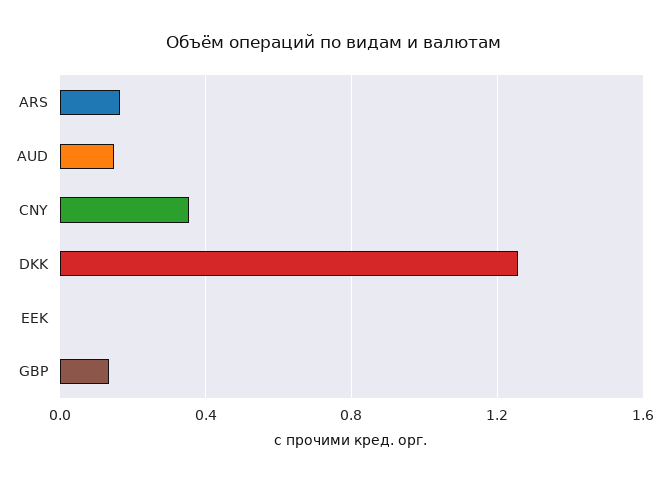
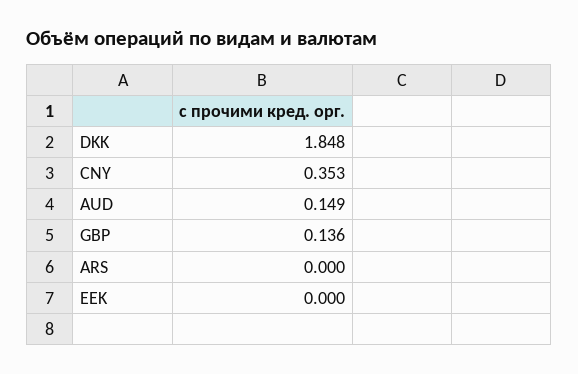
ARS: 0.15 -> 0
DKK: 1.25 -> 1.848

